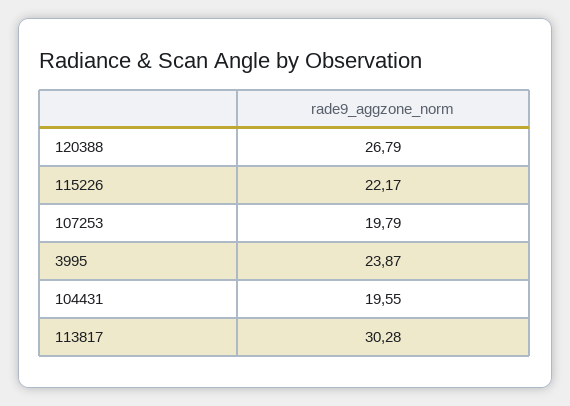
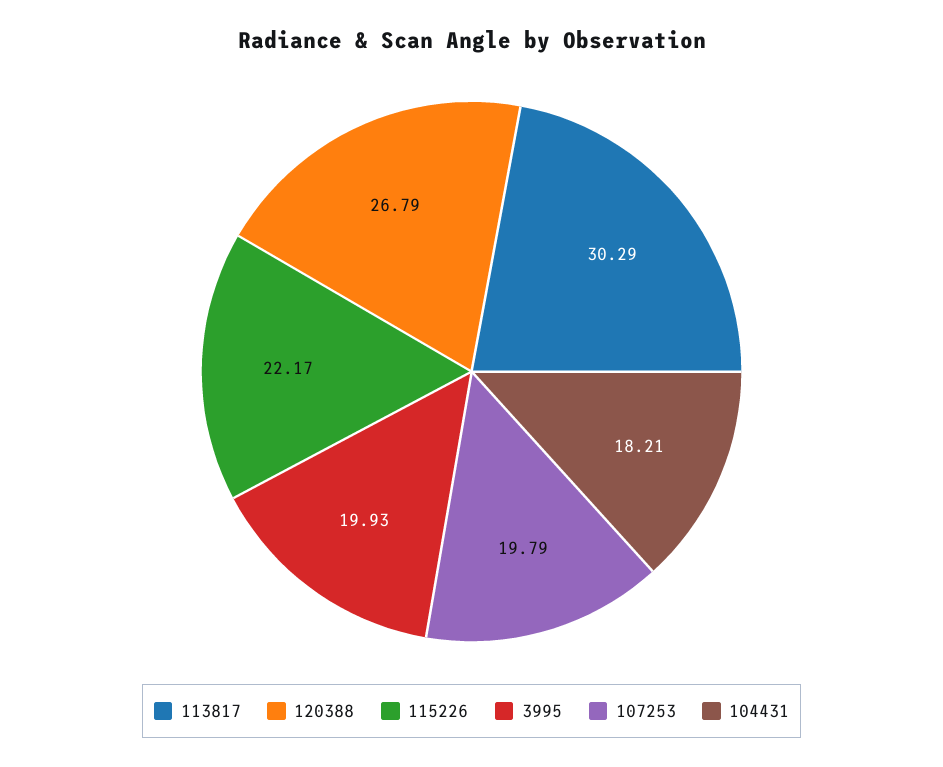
3995: 23.87 -> 19.93
104431: 19.55 -> 18.21
113817: 30.28 -> 30.29

